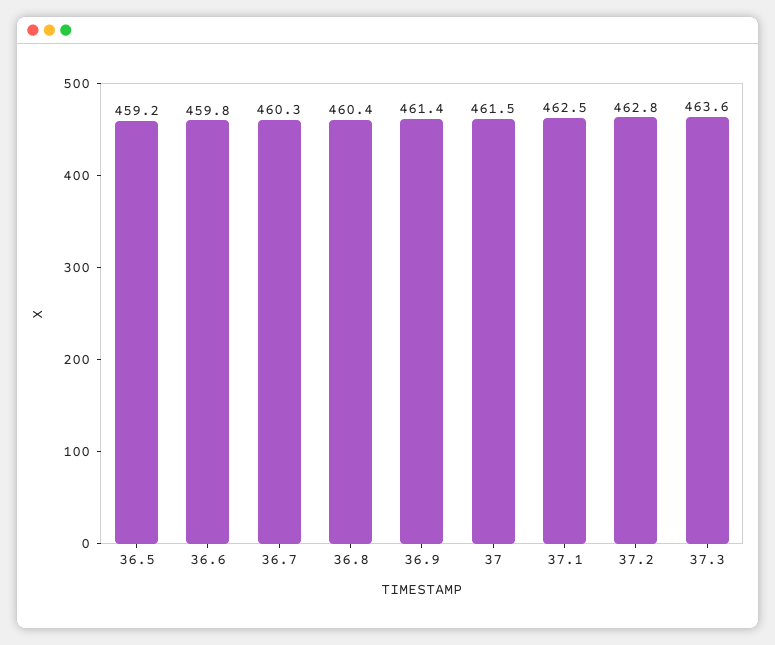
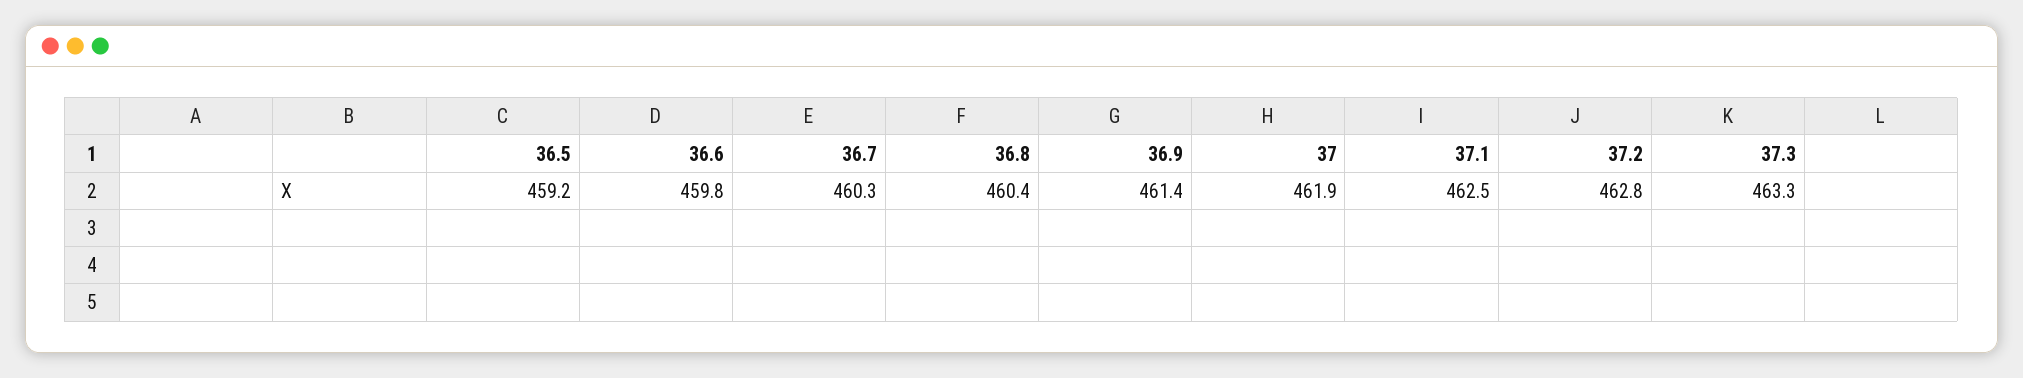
37: 461.5 -> 461.9
37.3: 463.6 -> 463.3

